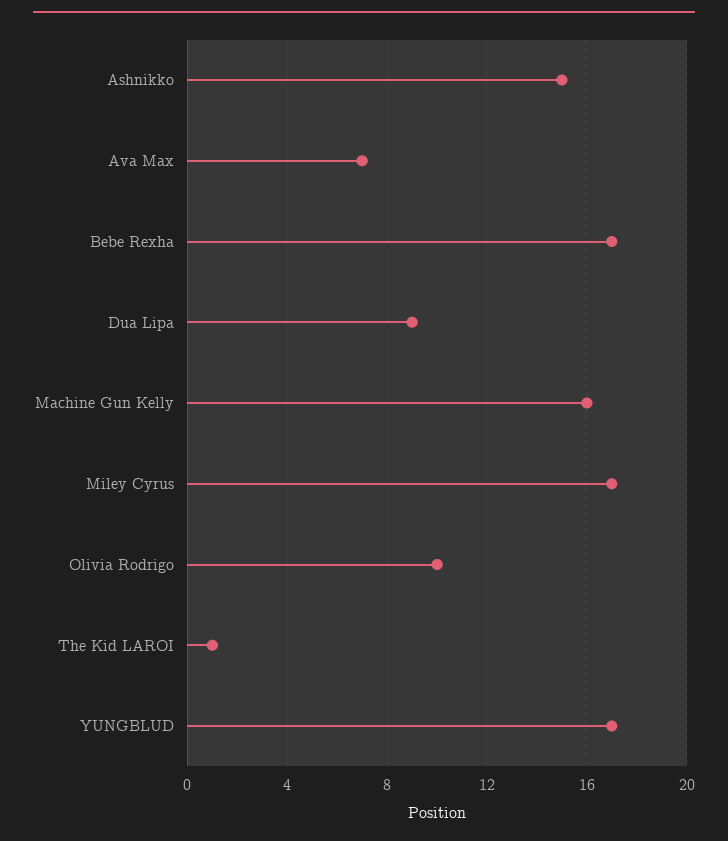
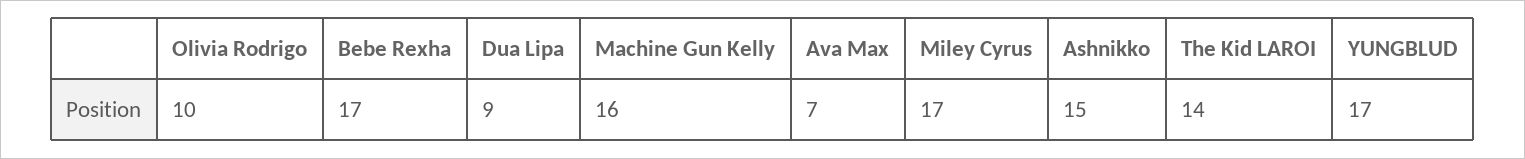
The Kid LAROI: 1 -> 14

